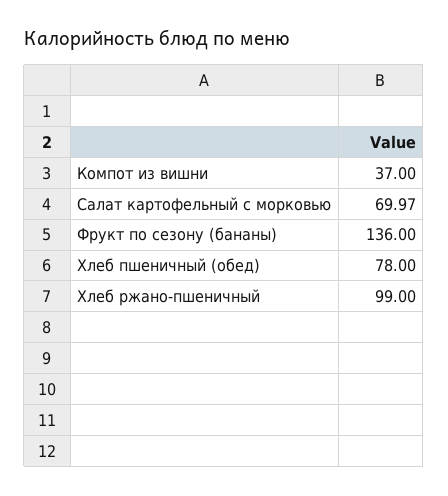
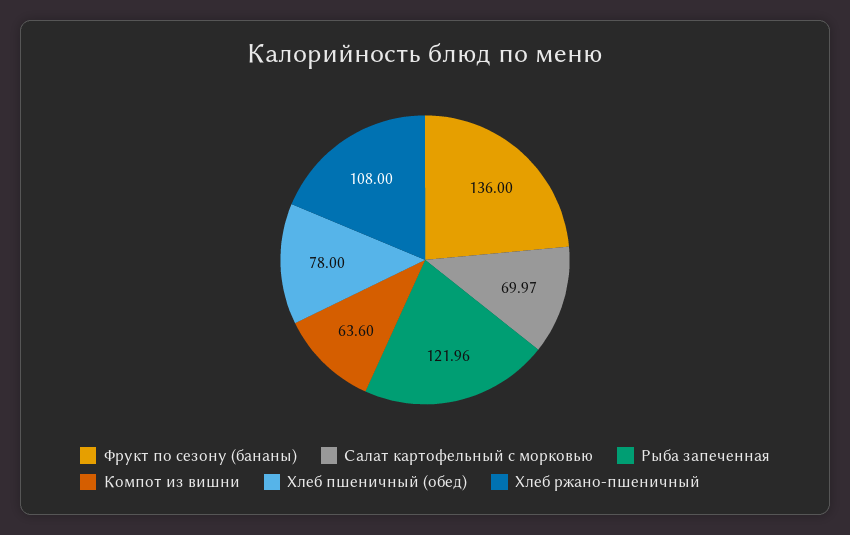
Компот из вишни: 37 -> 63.6
Хлеб ржано-пшеничный: 99 -> 108
Рыба запеченная: none -> 121.96

